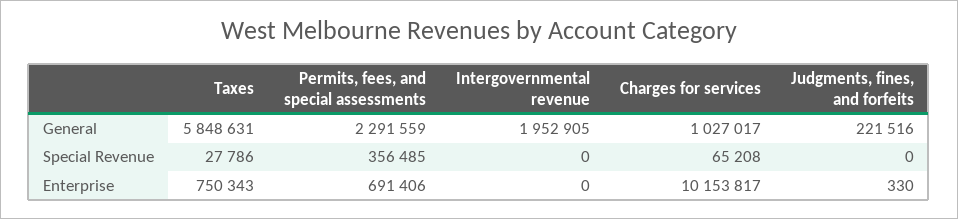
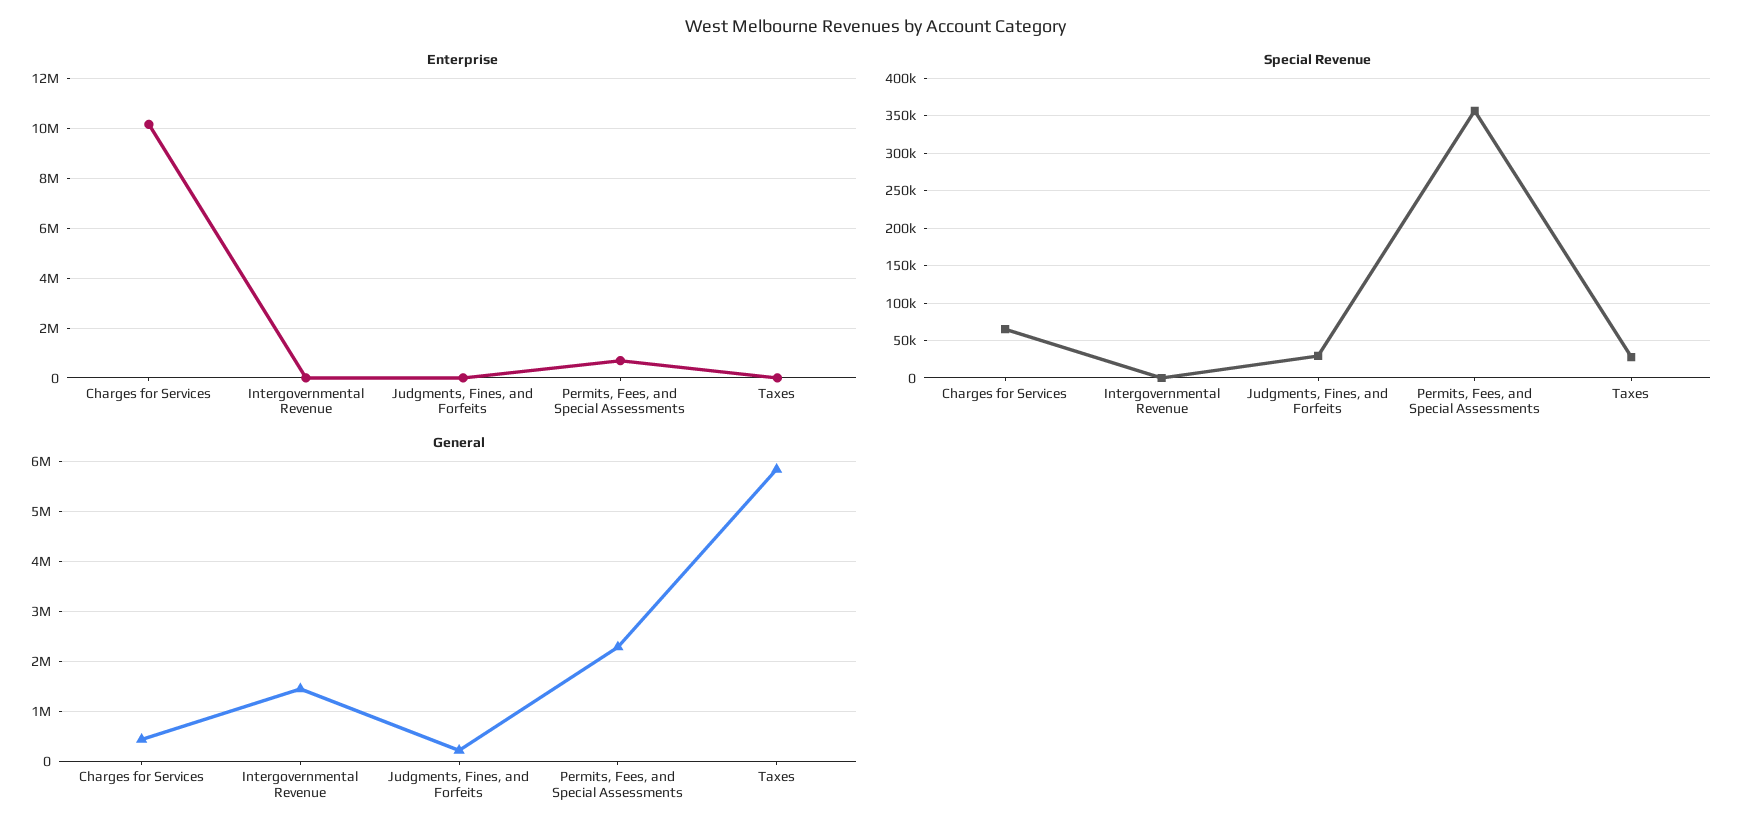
General, Intergovernmental revenue: 1952905 -> 1400000
General, Charges for services: 1027017 -> 400000
Special Revenue, Judgments, fines, and forfeits: 0 -> 30000
Enterprise, Taxes: 750343 -> 0

